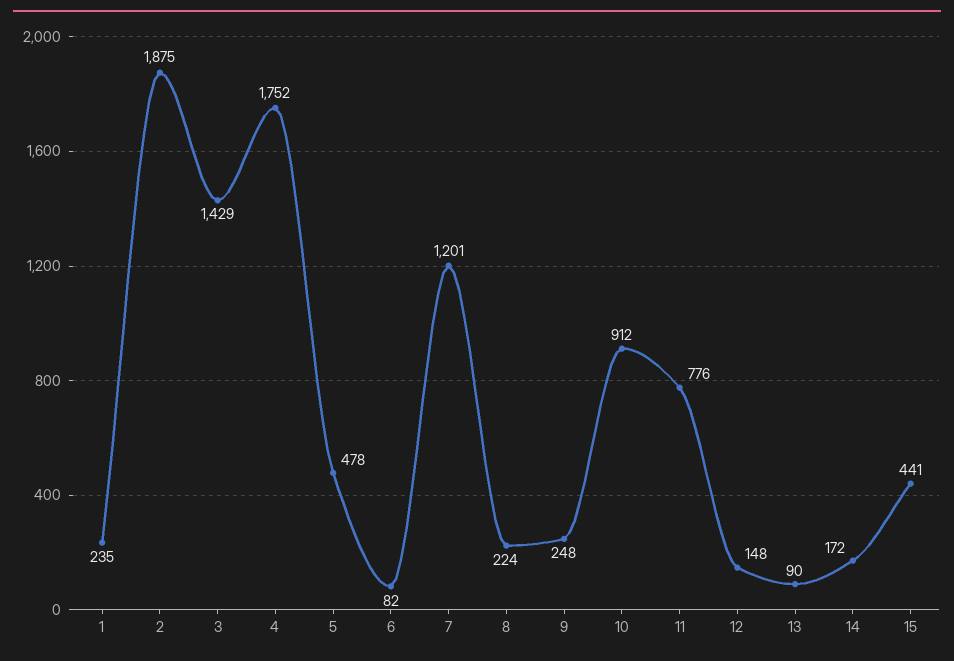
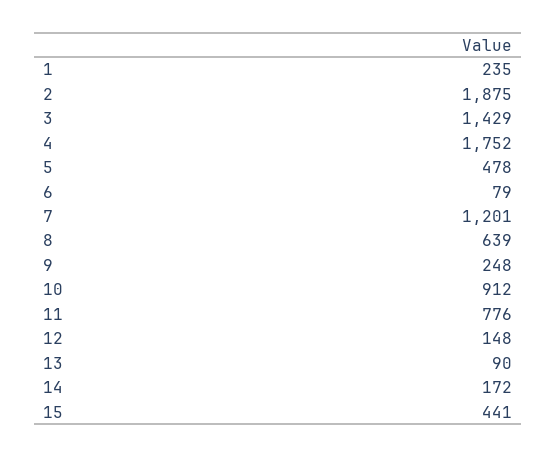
6: 82 -> 79
8: 224 -> 639

